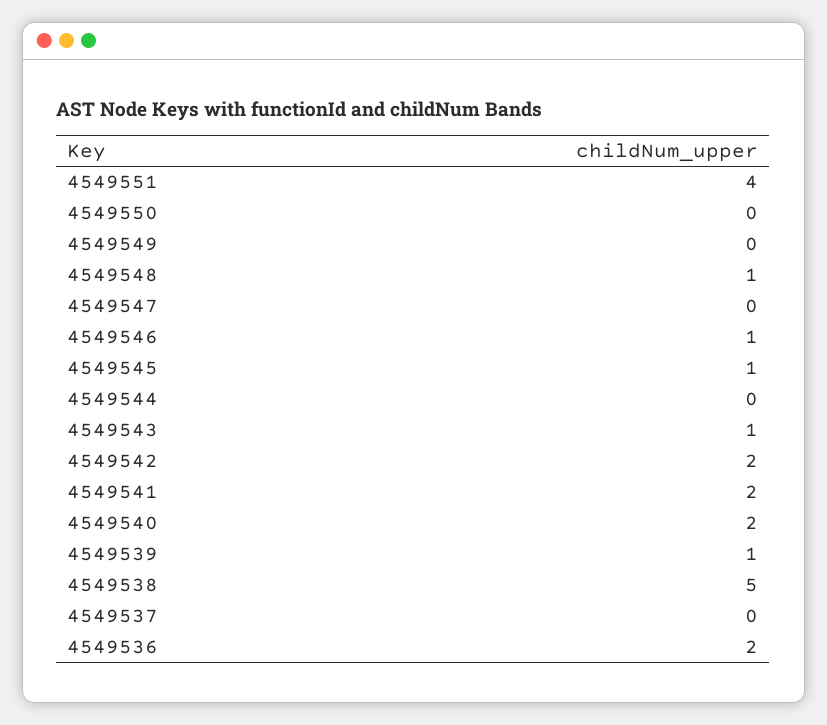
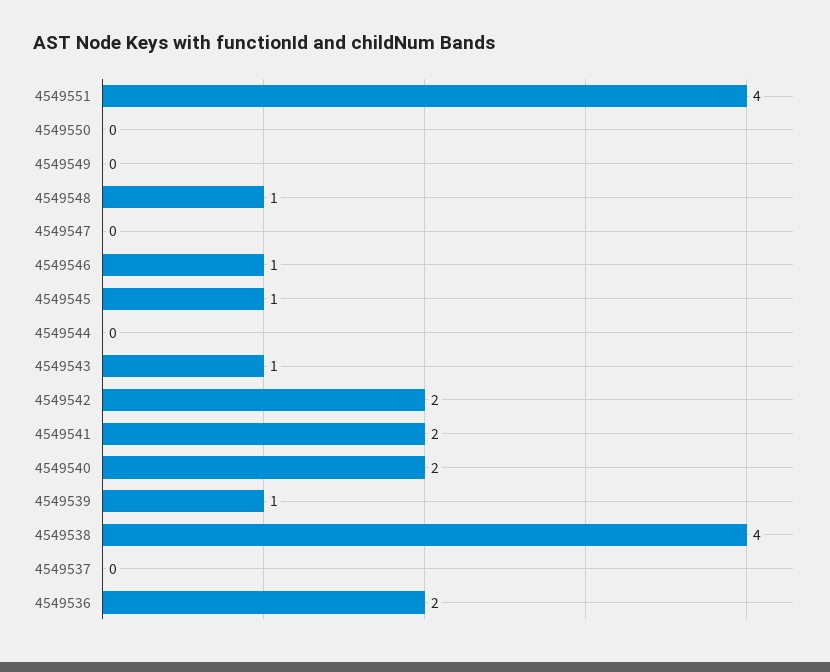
4549538: 5 -> 4

